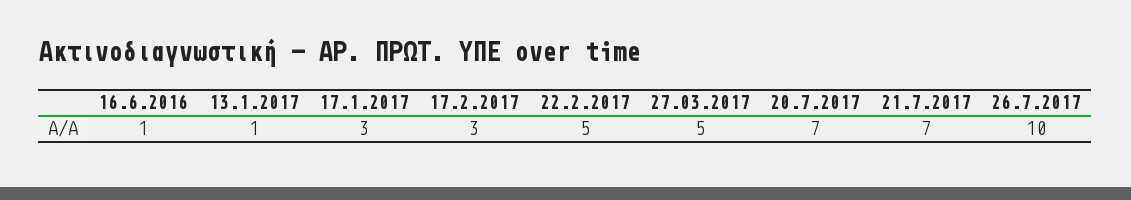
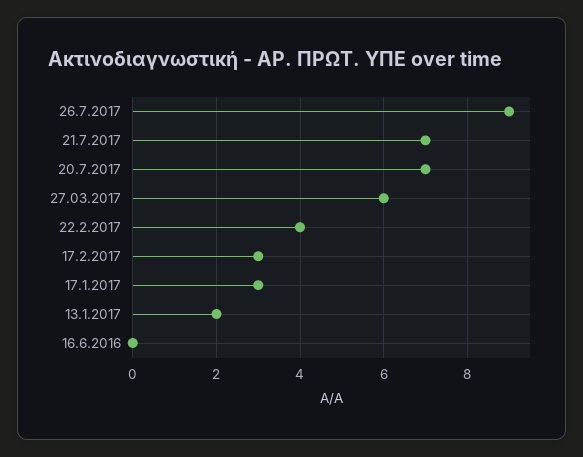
16.6.2016: 1 -> 0
13.1.2017: 1 -> 2
22.2.2017: 5 -> 4
27.03.2017: 5 -> 6
26.7.2017: 10 -> 9

